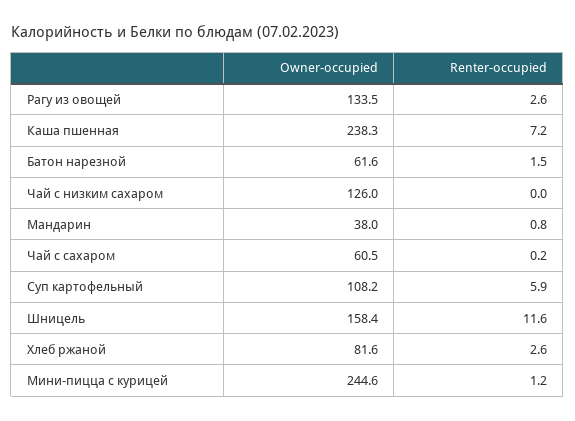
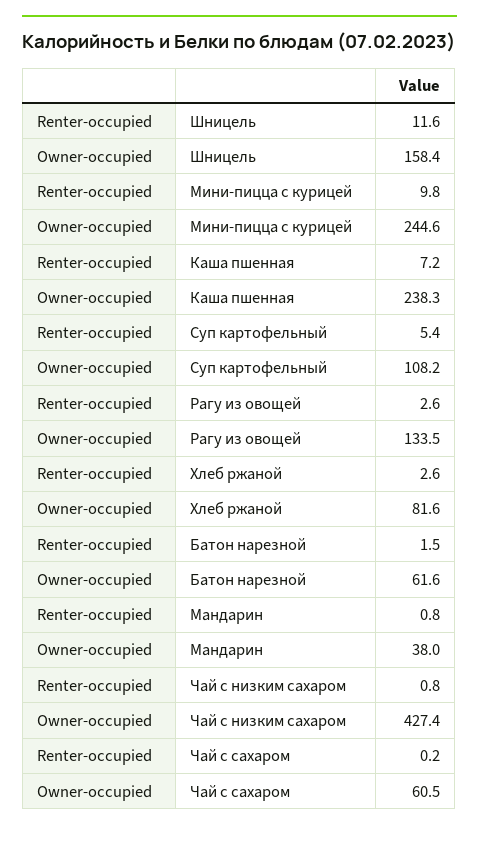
Owner-occupied, Чай с низким сахаром: 126 -> 427.4
Renter-occupied, Чай с низким сахаром: 0 -> 0.8
Renter-occupied, Суп картофельный: 5.9 -> 5.4
Renter-occupied, Мини-пицца с курицей: 1.2 -> 9.8

